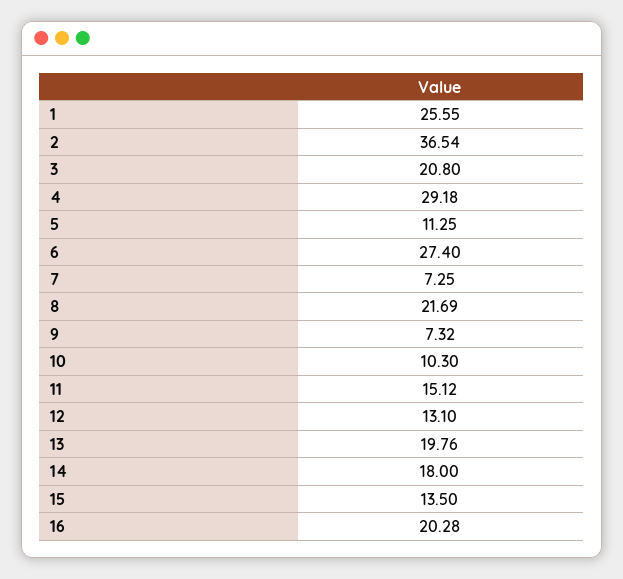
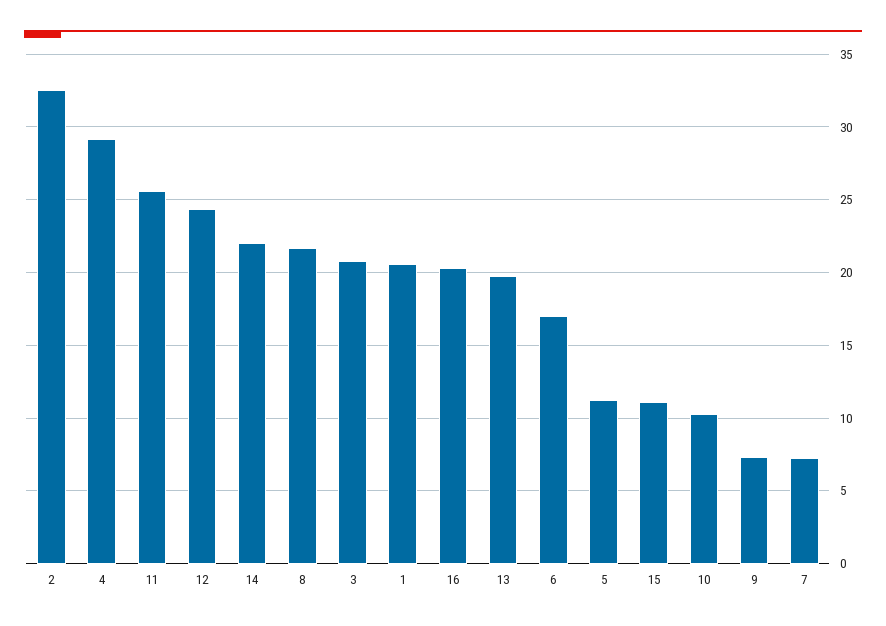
1: 25.55 -> 20.5
2: 36.54 -> 32.5
6: 27.4 -> 17
11: 15.12 -> 25.5
12: 13.1 -> 24.5
14: 18 -> 22
15: 13.5 -> 11

